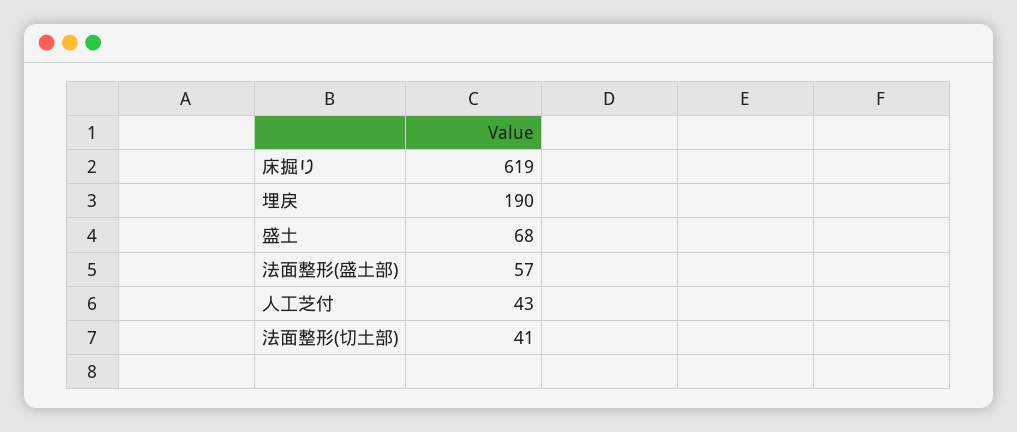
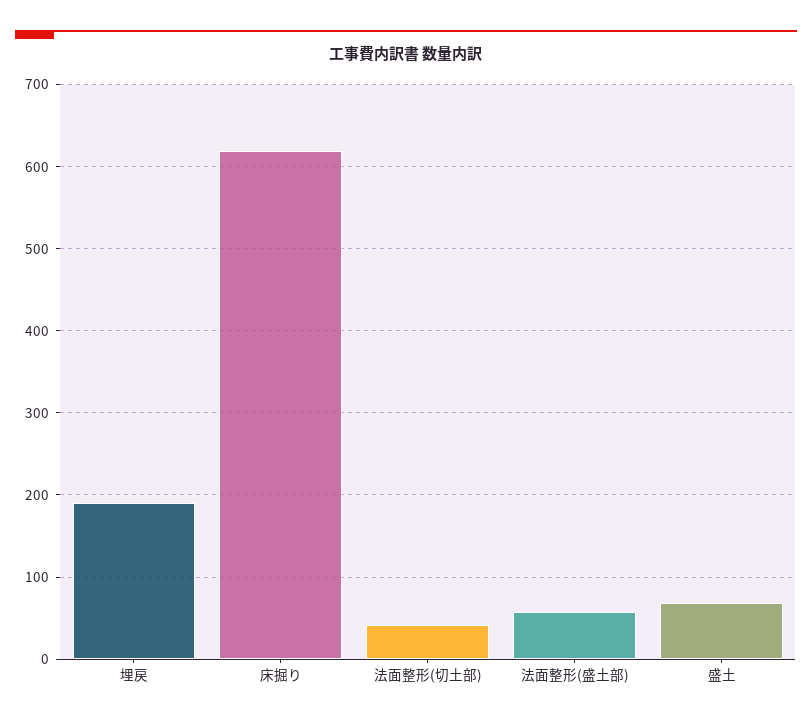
人工芝付: 43 -> none

